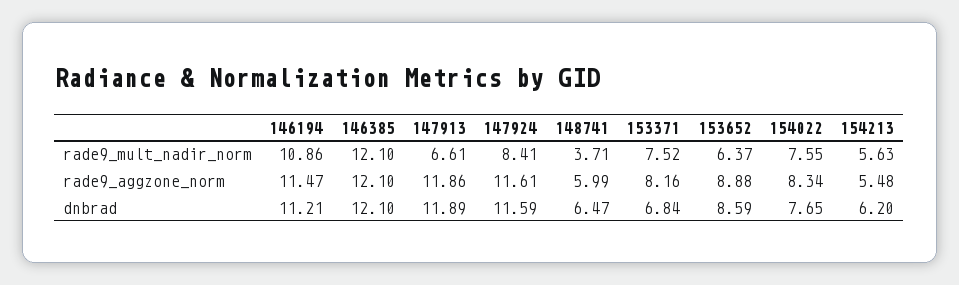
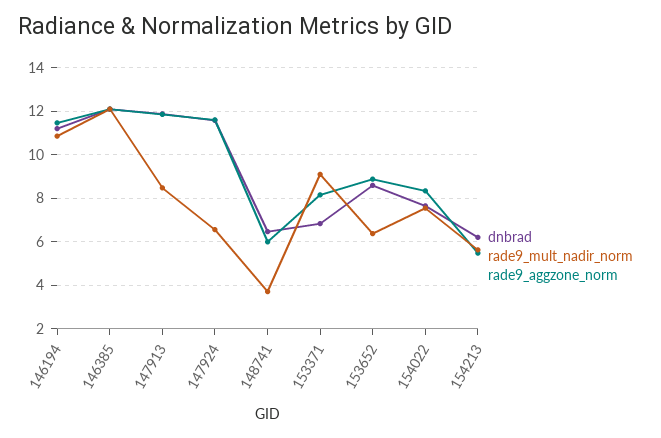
rade9_mult_nadir_norm, 147913: 6.61 -> 8.5
rade9_mult_nadir_norm, 147924: 8.41 -> 6.5
rade9_mult_nadir_norm, 153371: 7.52 -> 9

